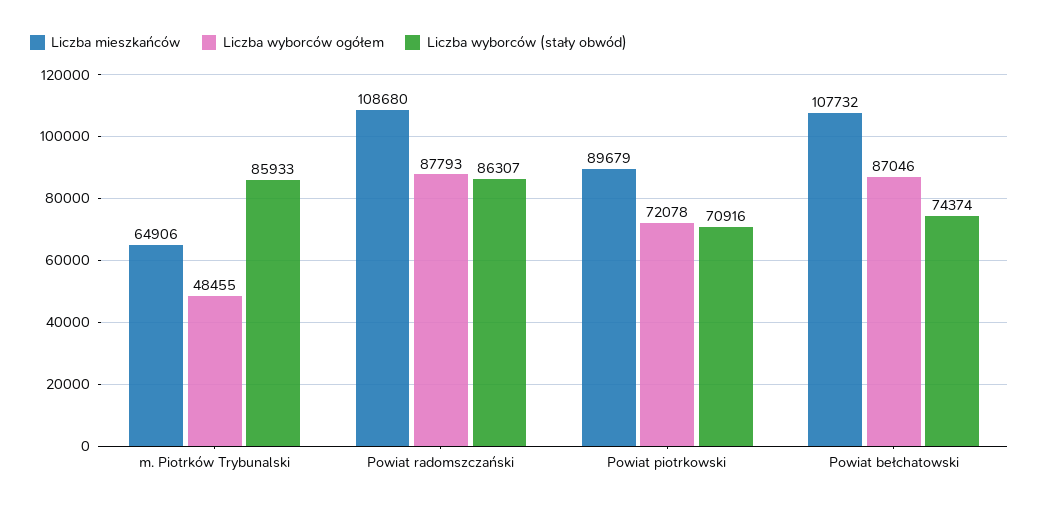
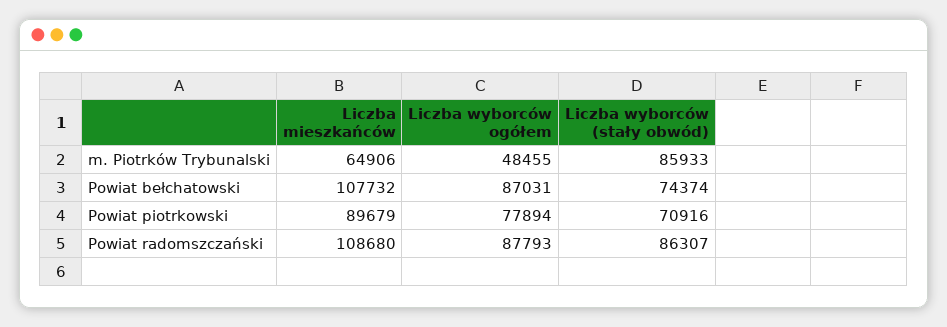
Liczba wyborców ogółem, Powiat piotrkowski: 72078 -> 77894
Liczba wyborców ogółem, Powiat bełchatowski: 87046 -> 87031

